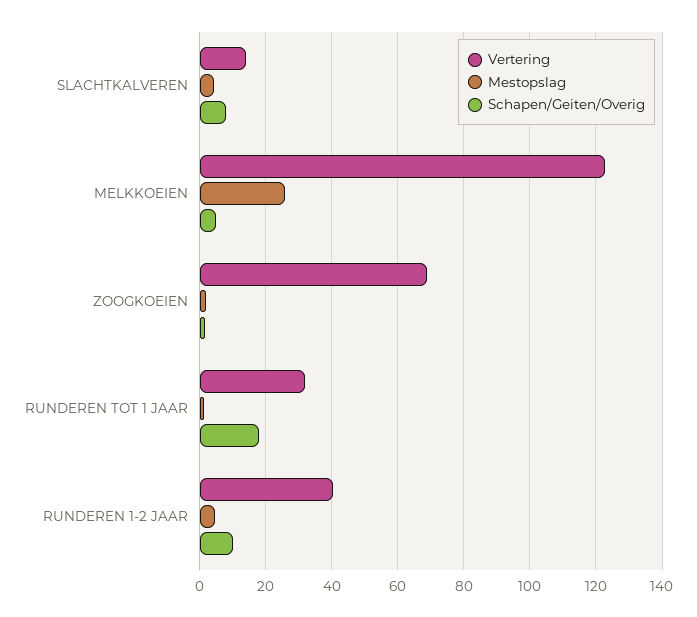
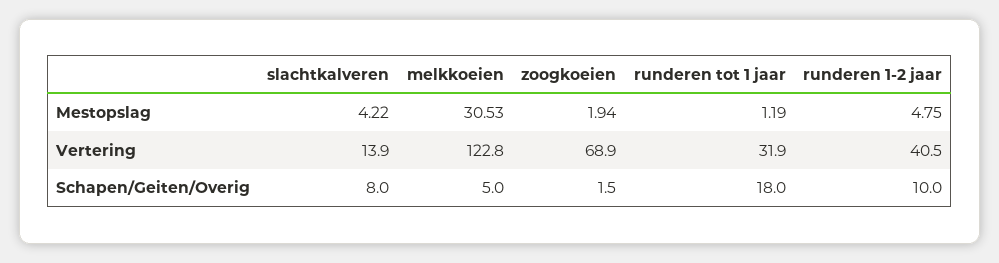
Mestopslag, MELKKOEIEN: 26 -> 30.53

